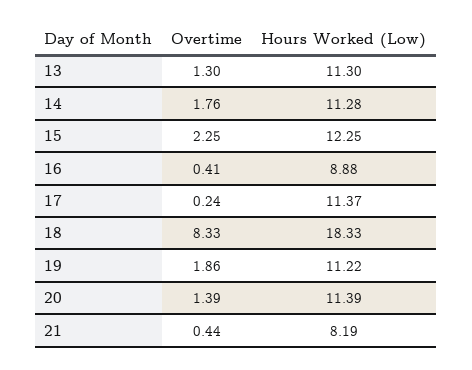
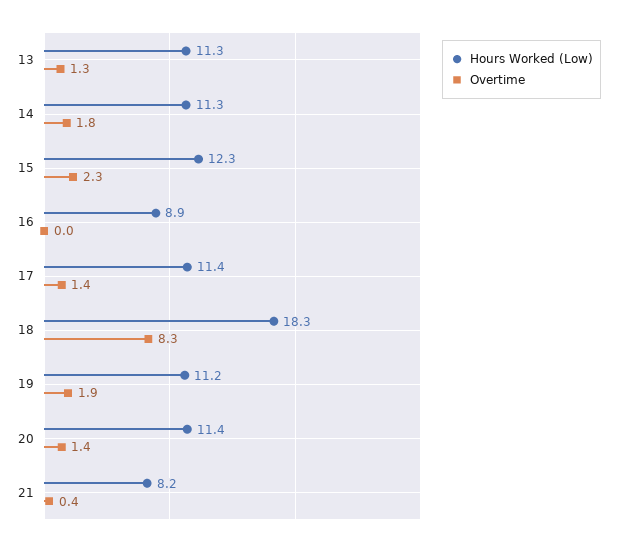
Overtime, 16: 0.41 -> 0
Overtime, 17: 0.24 -> 1.4

